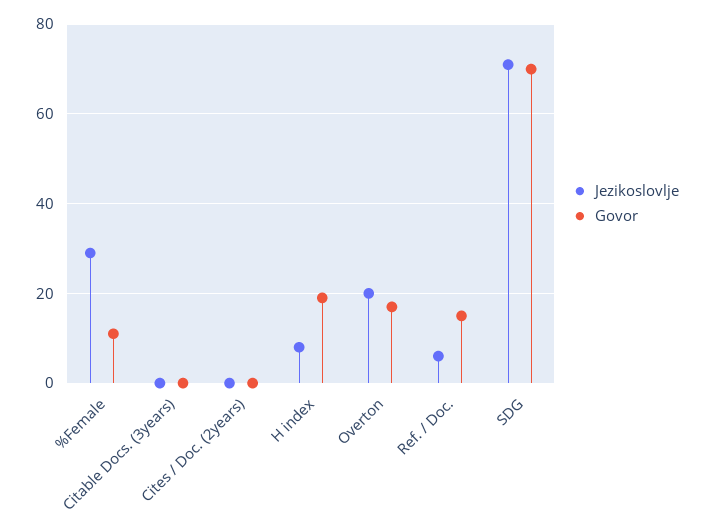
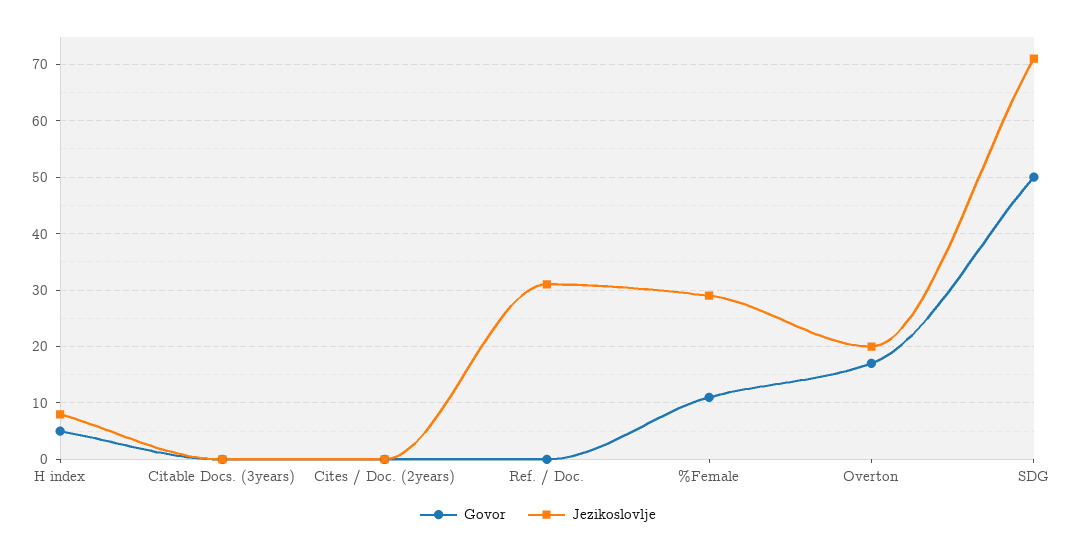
Govor, H index: 20 -> 5
Jezikoslovlje, Ref. / Doc.: 5 -> 30
Govor, Ref. / Doc.: 15 -> 0
Govor, SDG: 70 -> 50

